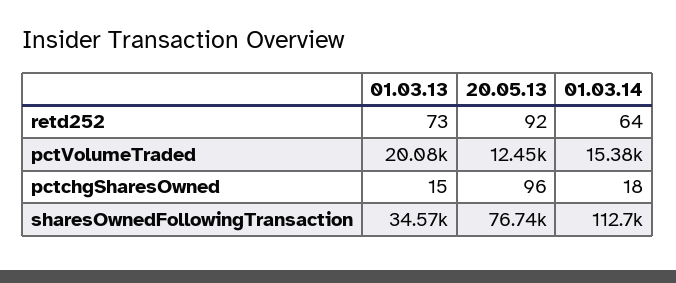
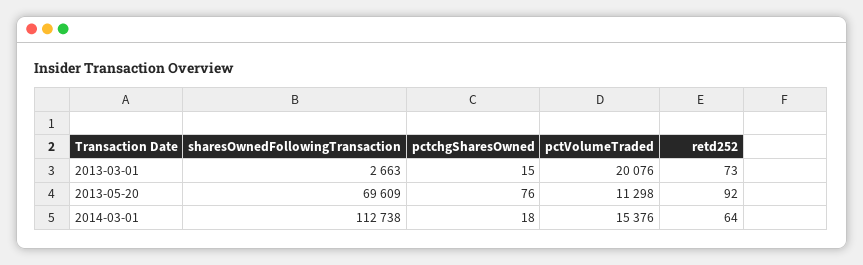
20.05.13, pctVolumeTraded: 12450 -> 11298
20.05.13, pctchgSharesOwned: 96 -> 76
01.03.13, sharesOwnedFollowingTransaction: 34570 -> 2663
20.05.13, sharesOwnedFollowingTransaction: 76740 -> 69609

